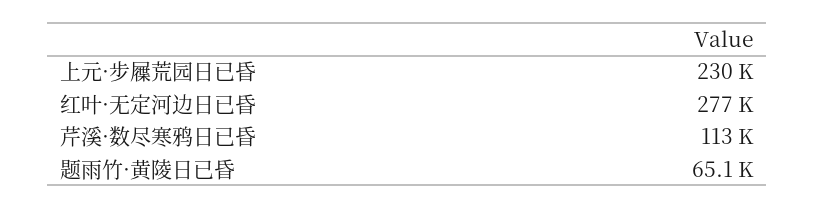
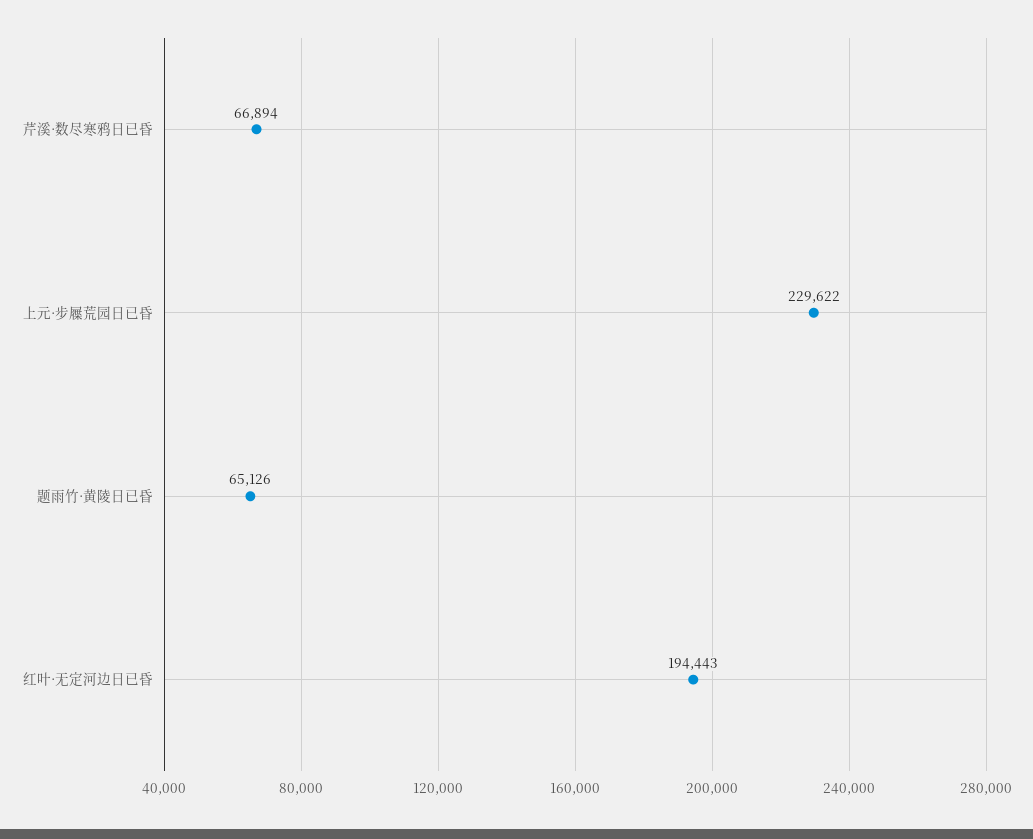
红叶·无定河边日已昏: 277000 -> 194443
芹溪·数尽寒鸦日已昏: 113000 -> 66894

